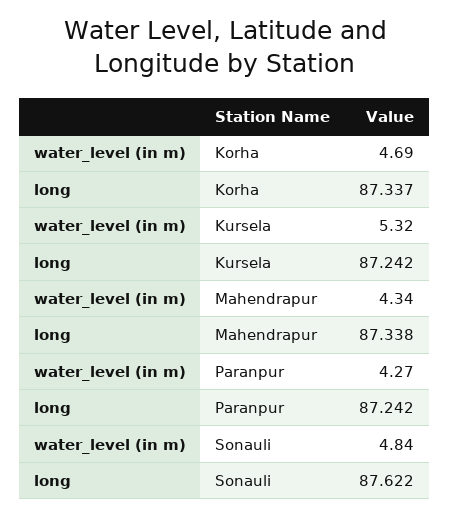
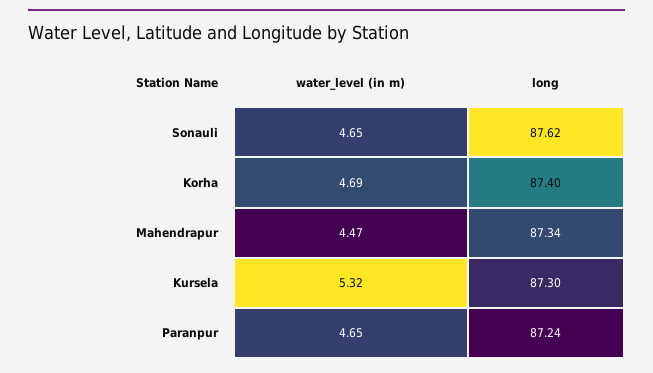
long, Korha: 87.337 -> 87.4
long, Kursela: 87.242 -> 87.3
water_level (in m), Mahendrapur: 4.34 -> 4.47
water_level (in m), Paranpur: 4.27 -> 4.65
water_level (in m), Sonauli: 4.84 -> 4.65

